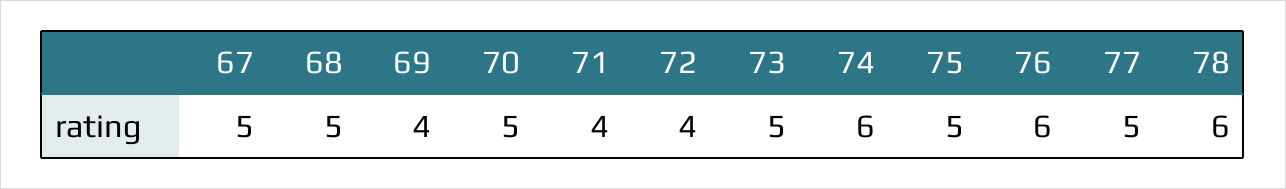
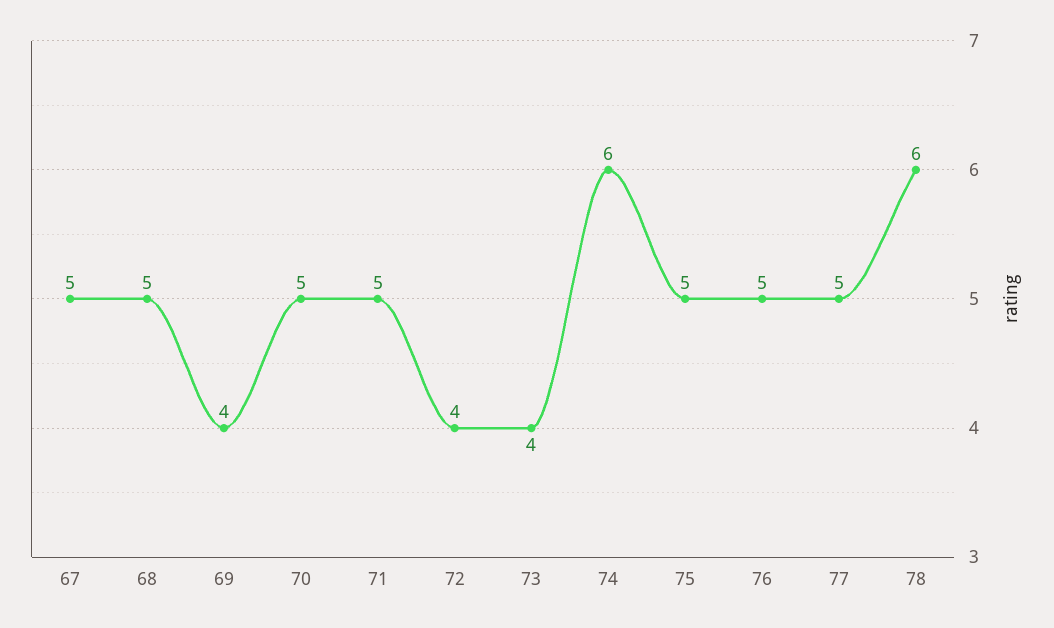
71: 4 -> 5
73: 5 -> 4
76: 6 -> 5

